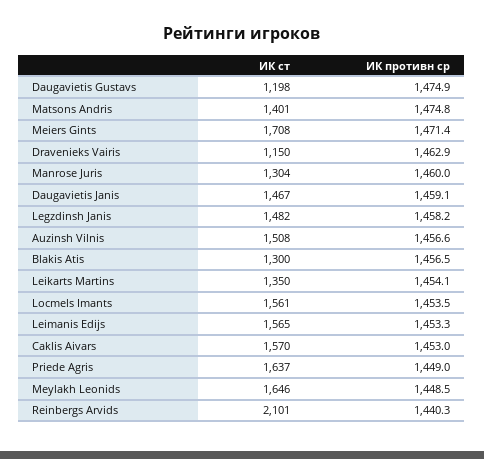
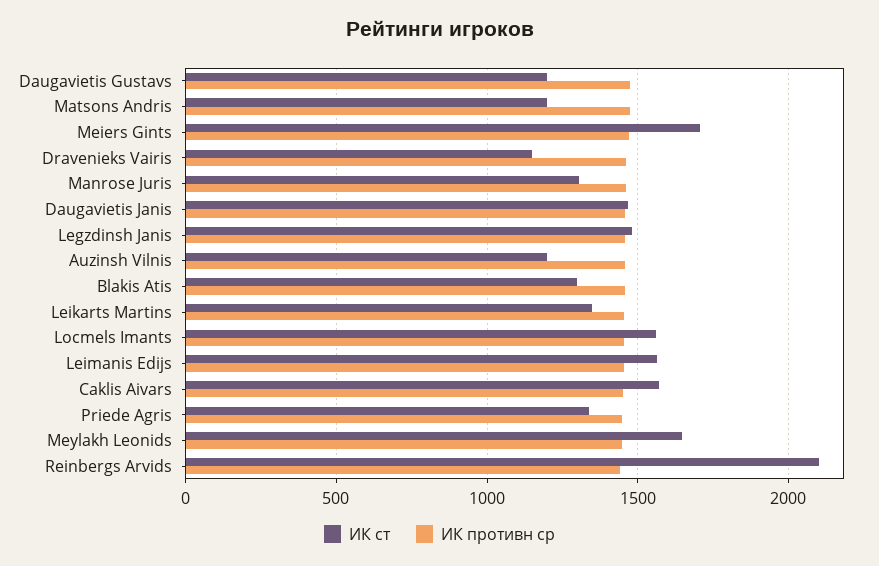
ИК ст, Matsons Andris: 1401 -> 1200
ИК ст, Auzinsh Vilnis: 1508 -> 1200
ИК ст, Priede Agris: 1637 -> 1350

